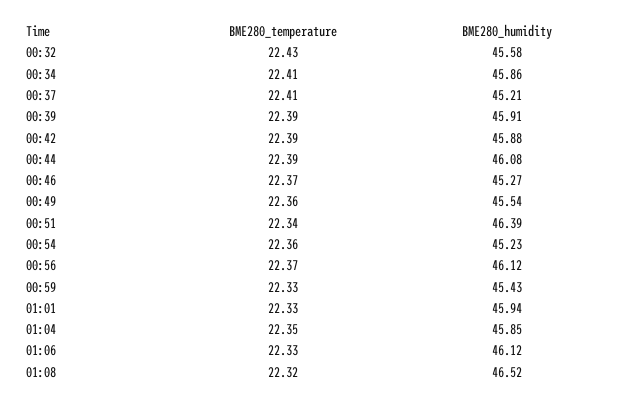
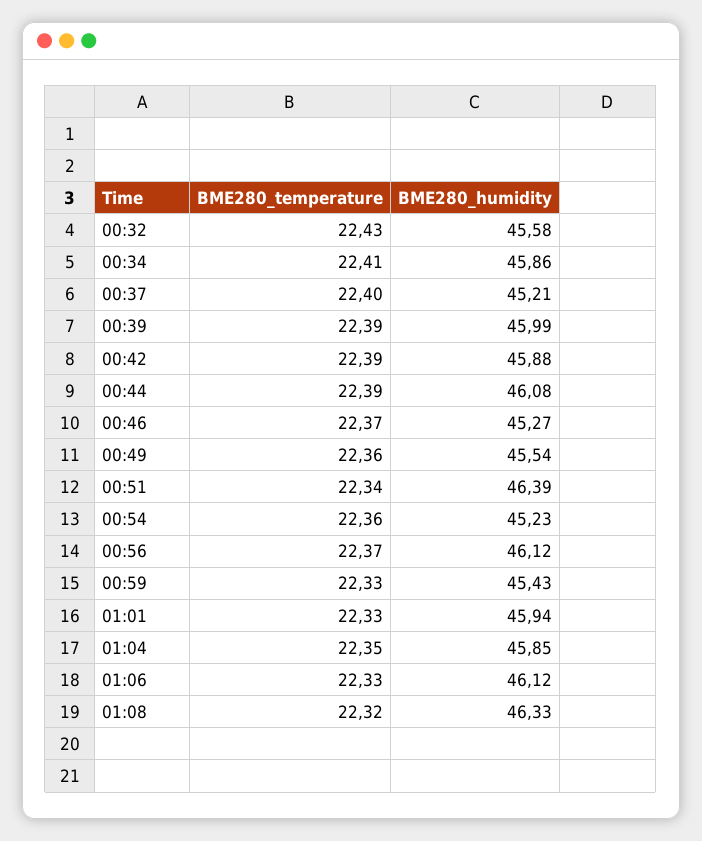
BME280_temperature, 00:37: 22.41 -> 22.4
BME280_humidity, 00:39: 45.91 -> 45.99
BME280_humidity, 01:08: 46.52 -> 46.33

